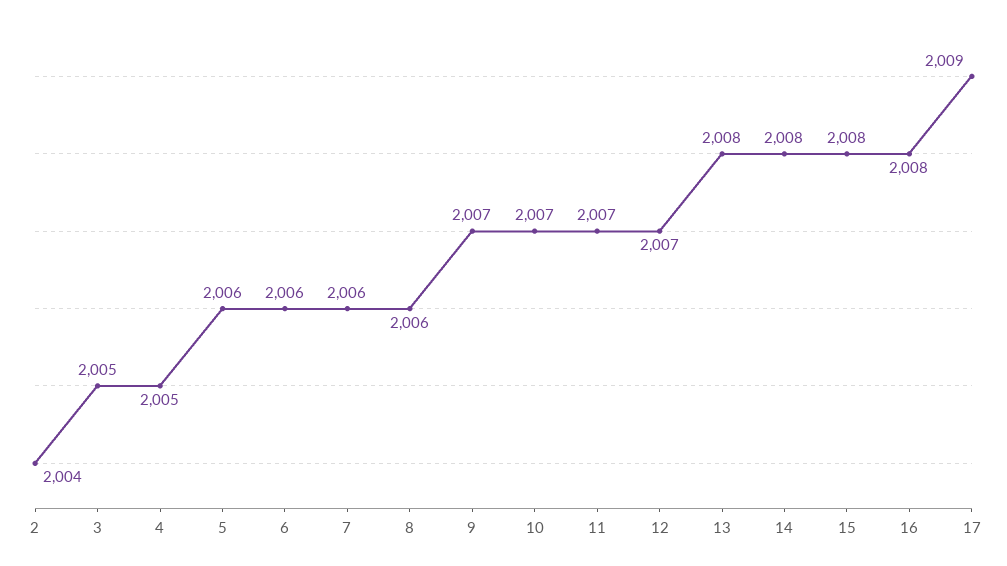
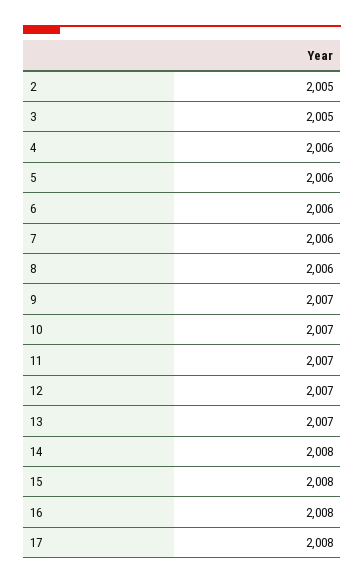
2: 2004 -> 2005
4: 2005 -> 2006
13: 2008 -> 2007
17: 2009 -> 2008

